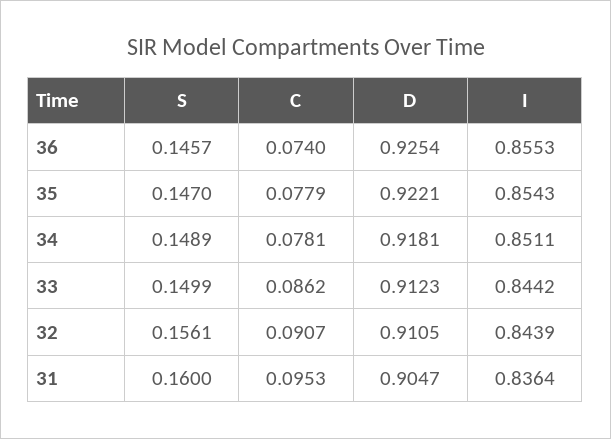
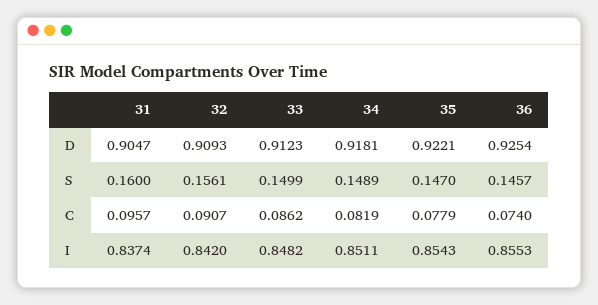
C, 34: 0.0781 -> 0.0819
I, 33: 0.8442 -> 0.8482
D, 32: 0.9105 -> 0.9093
I, 32: 0.8439 -> 0.842
C, 31: 0.0953 -> 0.0957
I, 31: 0.8364 -> 0.8374

